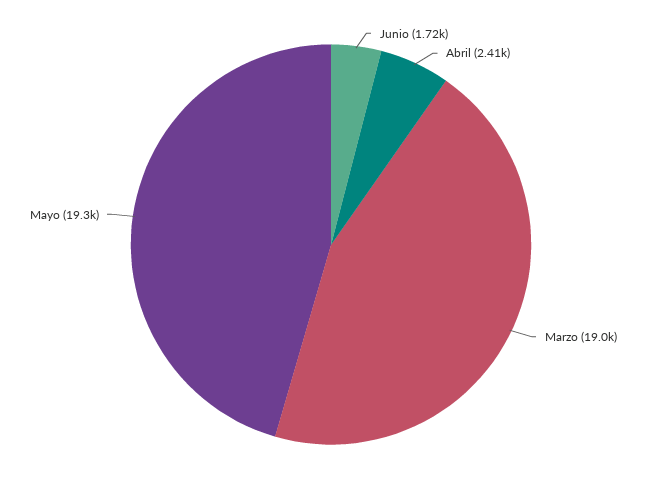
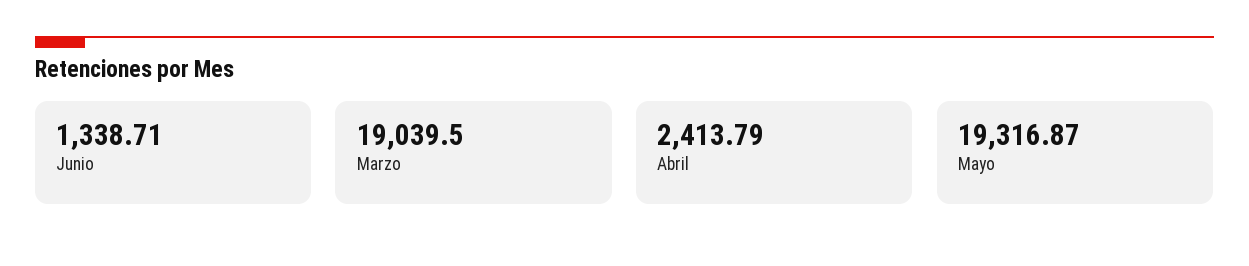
Junio: 1720 -> 1338.71

